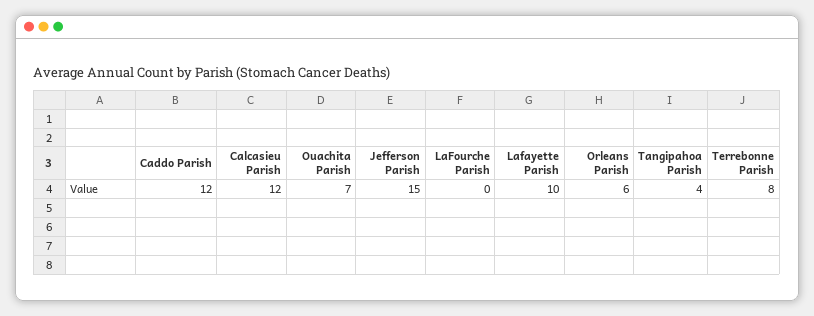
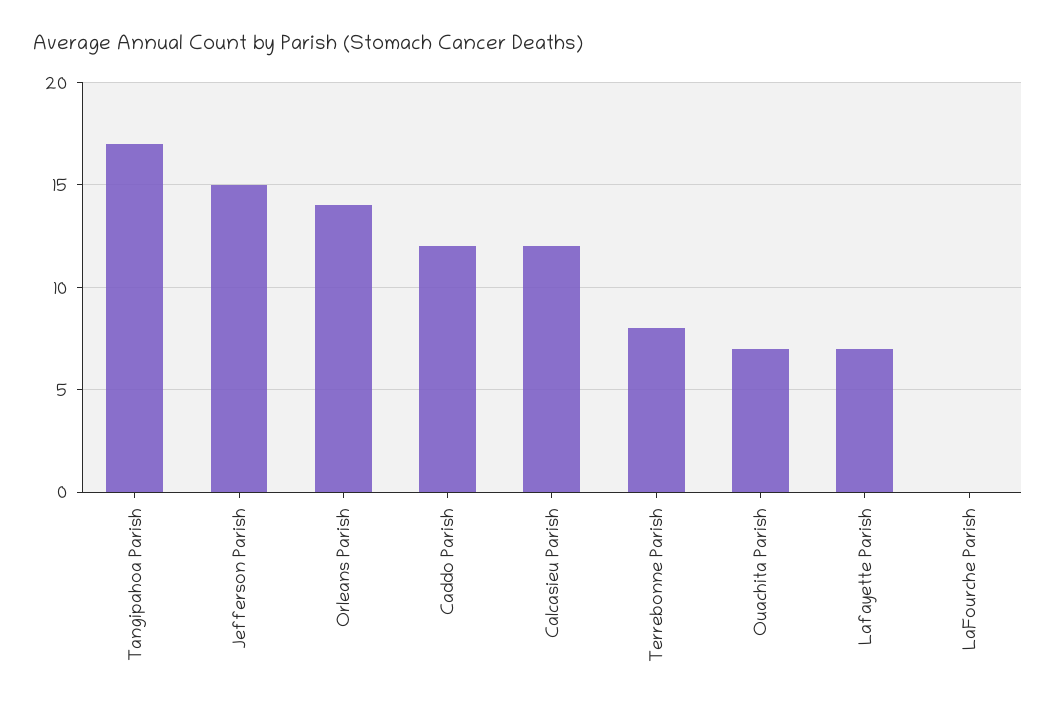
Lafayette Parish: 10 -> 7
Orleans Parish: 6 -> 14
Tangipahoa Parish: 4 -> 17

